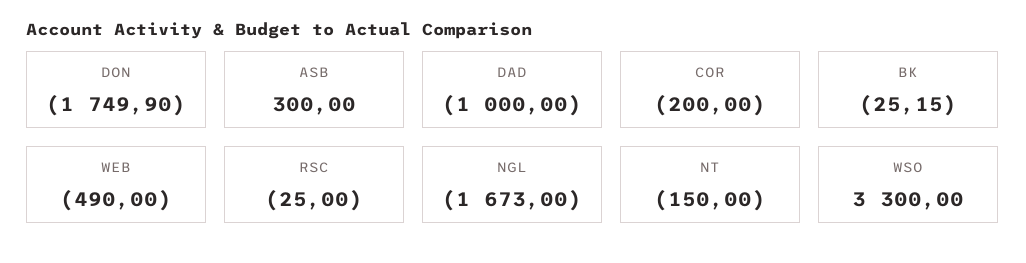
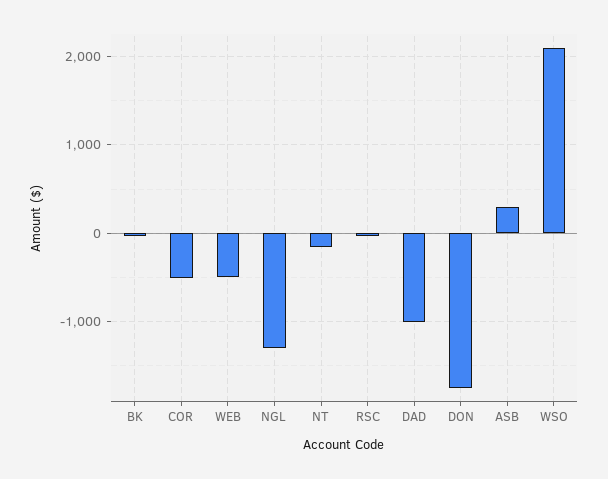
COR: -200 -> -500
NGL: -1673 -> -1300
WSO: 3300 -> 2100

